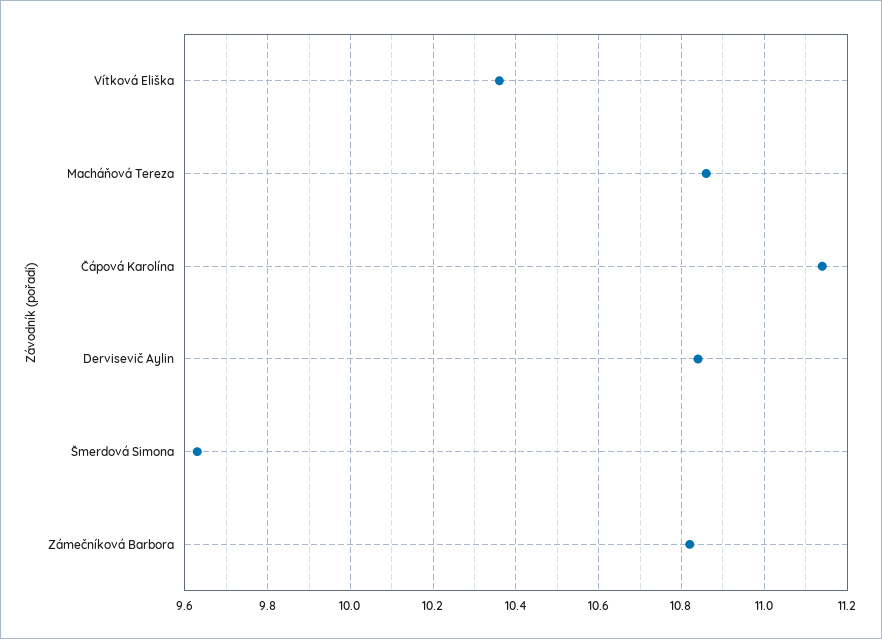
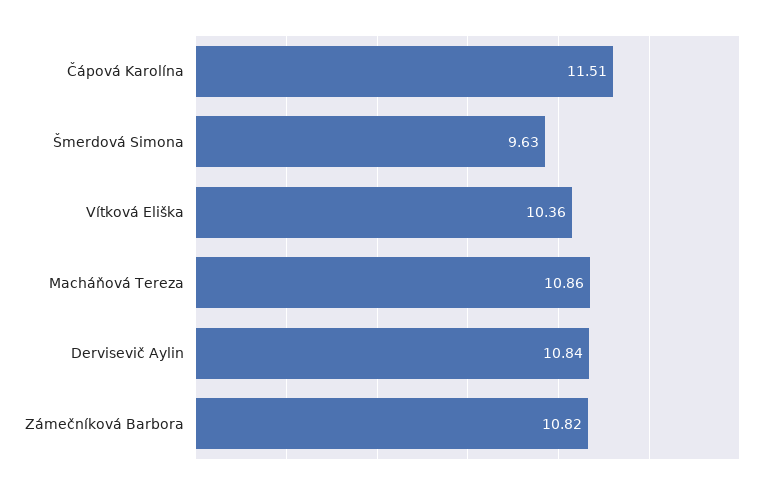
Čápová Karolína: 11.15 -> 11.51

